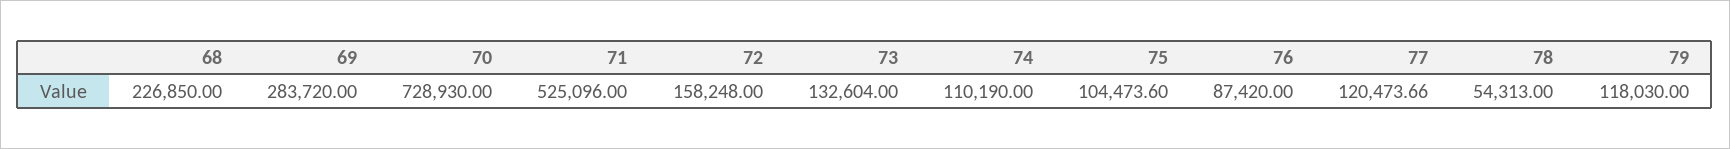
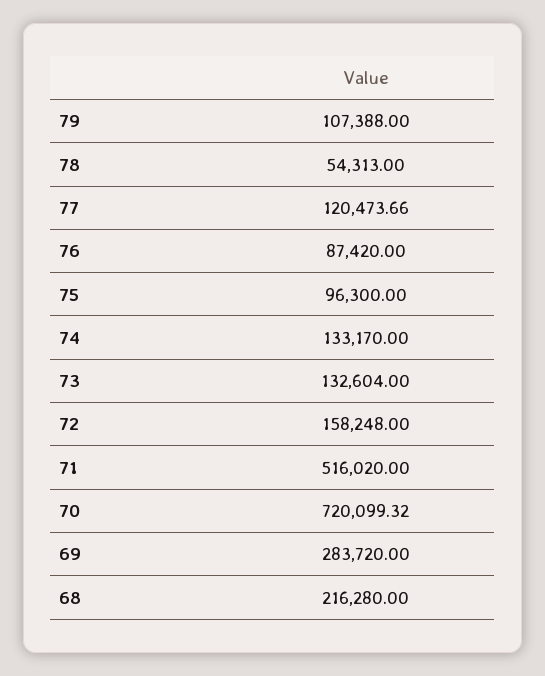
68: 226850 -> 216280
70: 728930 -> 720099.32
71: 525096 -> 516020
74: 110190 -> 133170
75: 104473.6 -> 96300
79: 118030 -> 107388

